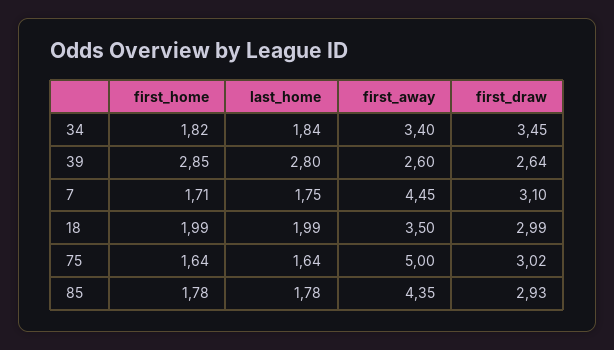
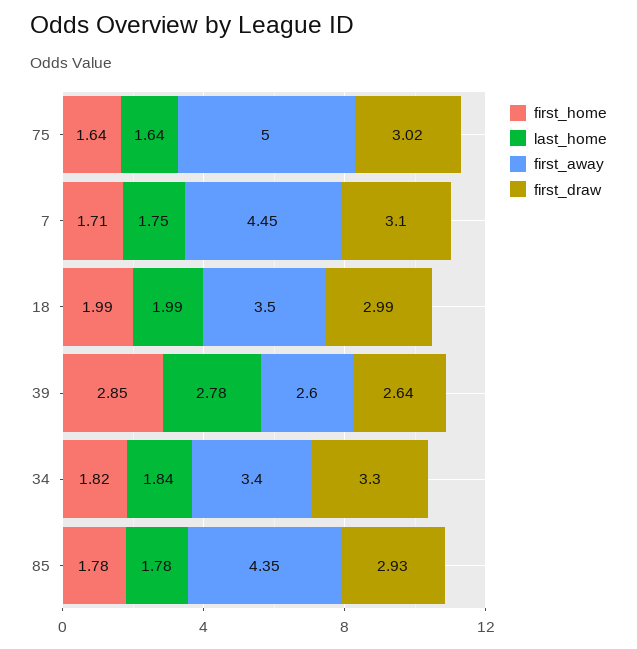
first_draw, 34: 3.45 -> 3.3
last_home, 39: 2.8 -> 2.78

